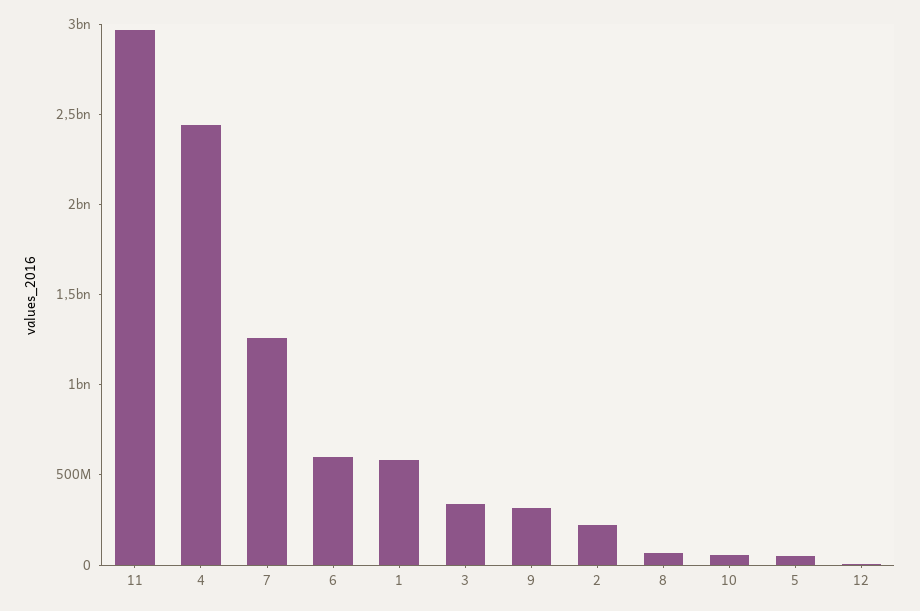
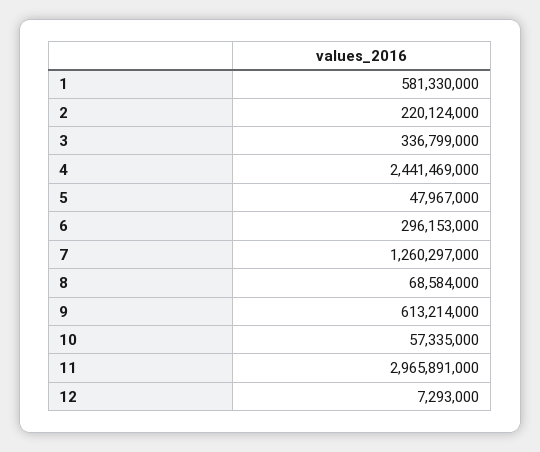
6: 600000000 -> 296153000
9: 300000000 -> 613214000

